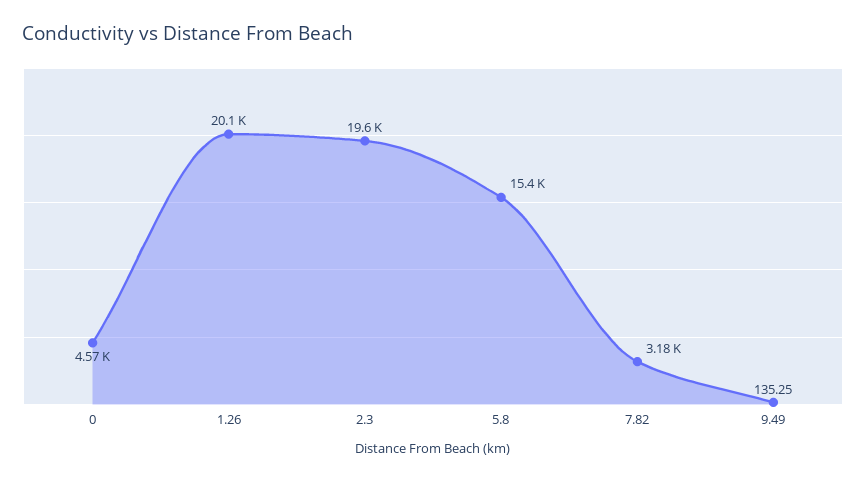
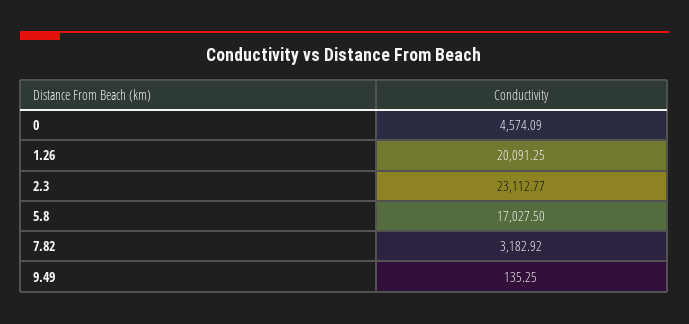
2.3: 19600 -> 23112.77
5.8: 15400 -> 17027.5

